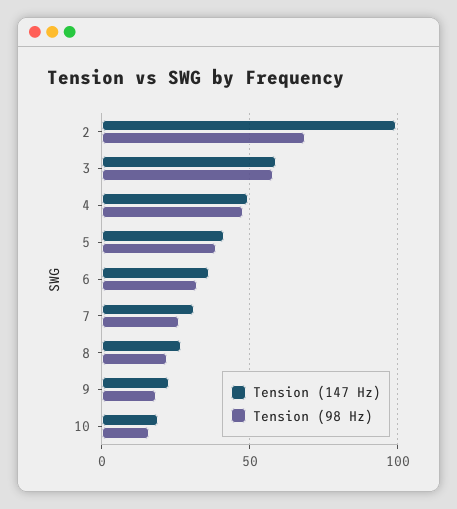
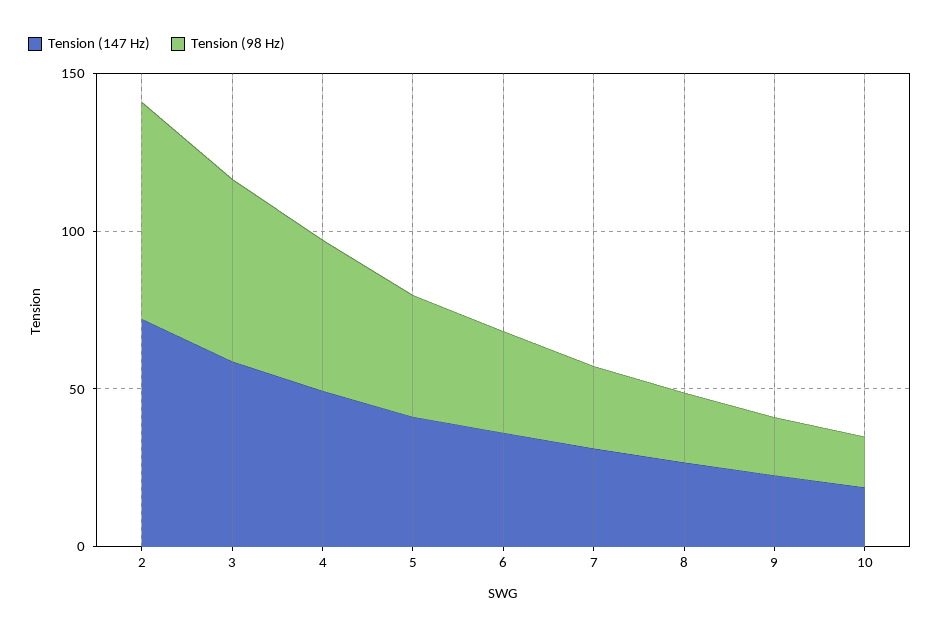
Tension (147 Hz), 2: 100 -> 70

